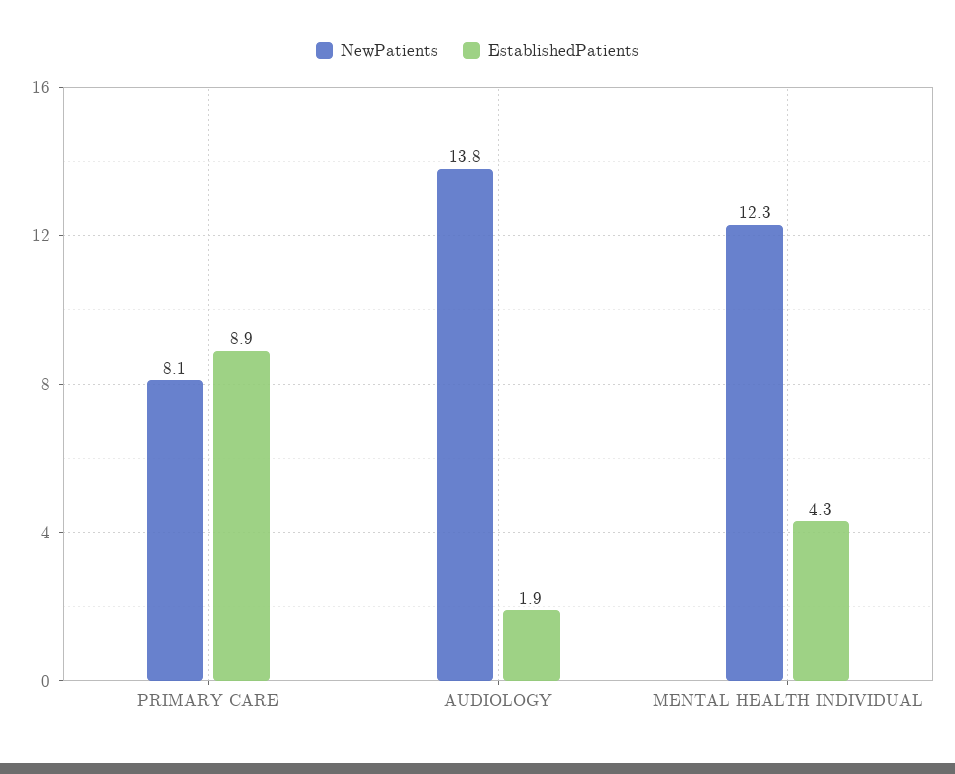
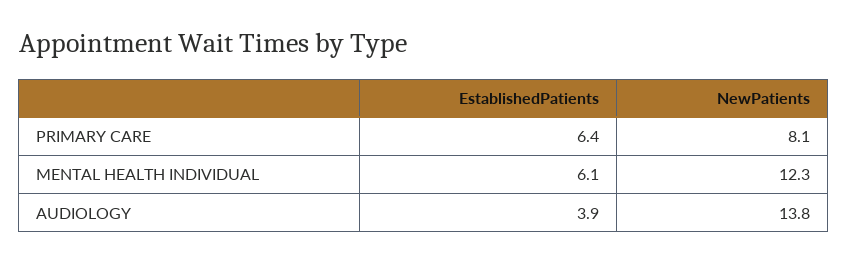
EstablishedPatients, PRIMARY CARE: 8.9 -> 6.4
EstablishedPatients, AUDIOLOGY: 1.9 -> 3.9
EstablishedPatients, MENTAL HEALTH INDIVIDUAL: 4.3 -> 6.1

